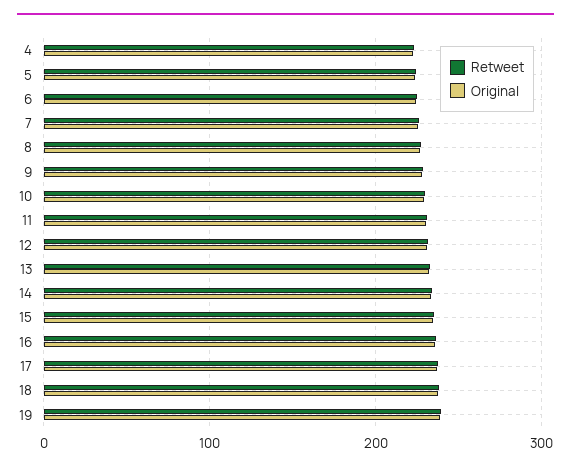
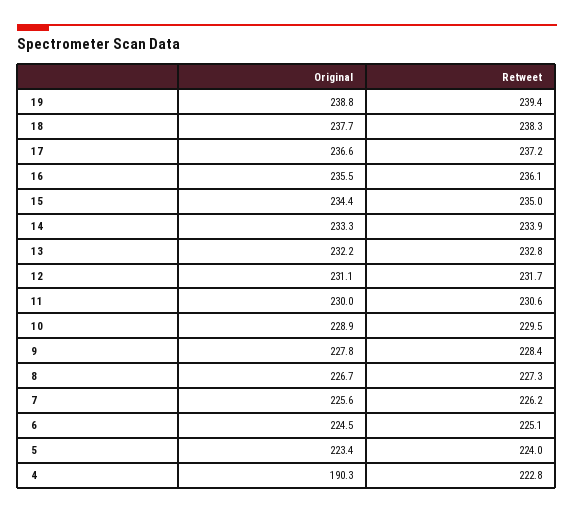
Original, 4: 220 -> 190.3

